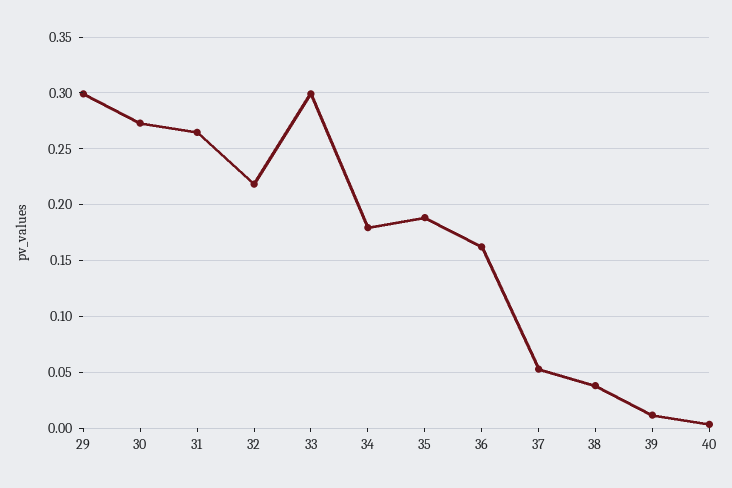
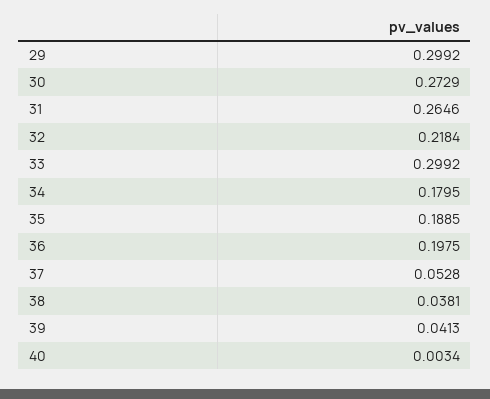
36: 0.16 -> 0.1975
39: 0.01 -> 0.0413

